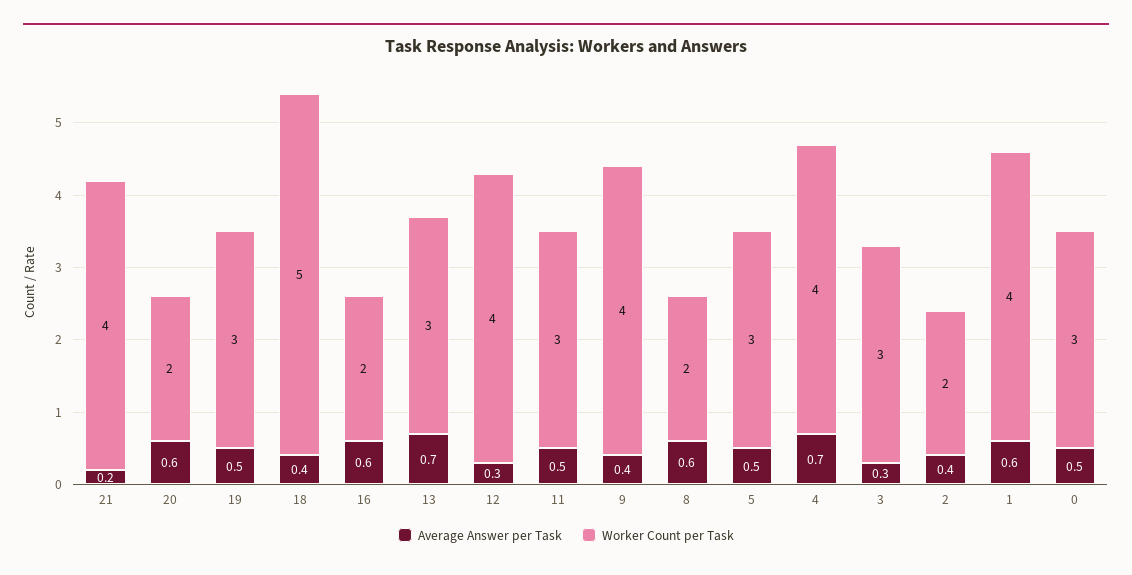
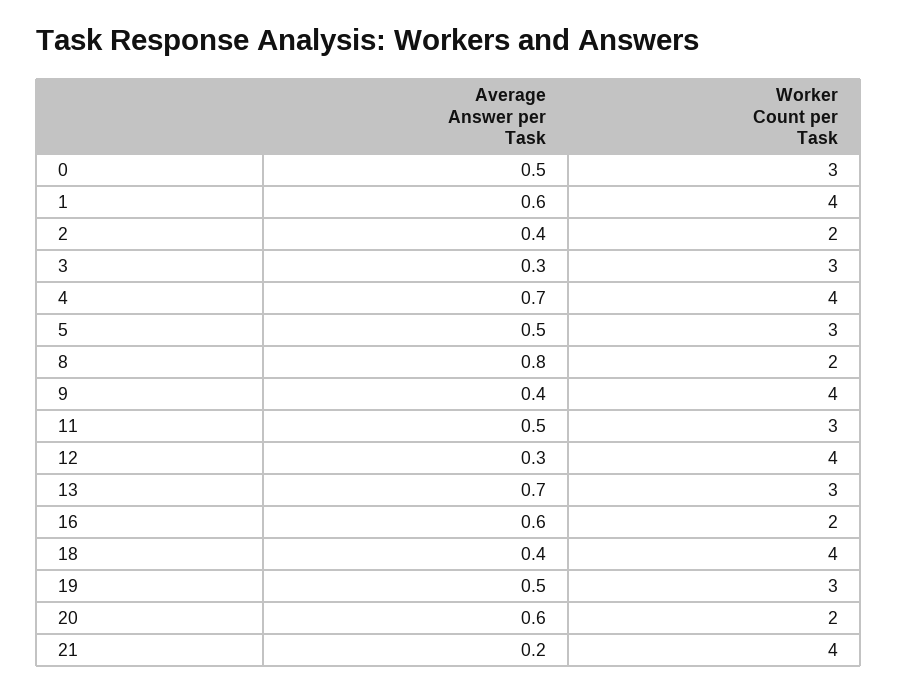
Worker Count per Task, 18: 5 -> 4
Average Answer per Task, 8: 0.6 -> 0.8

